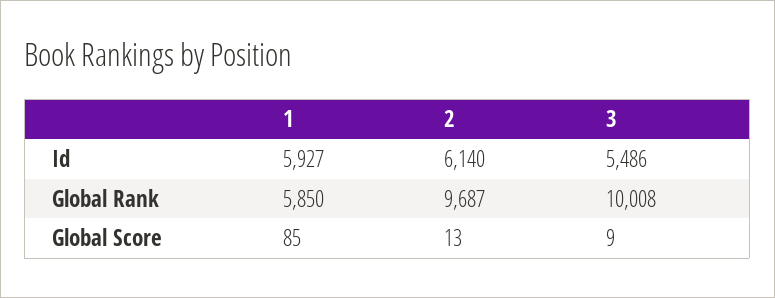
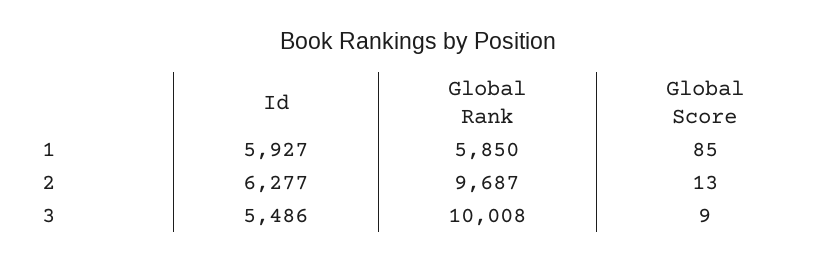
2, Id: 6140 -> 6277

